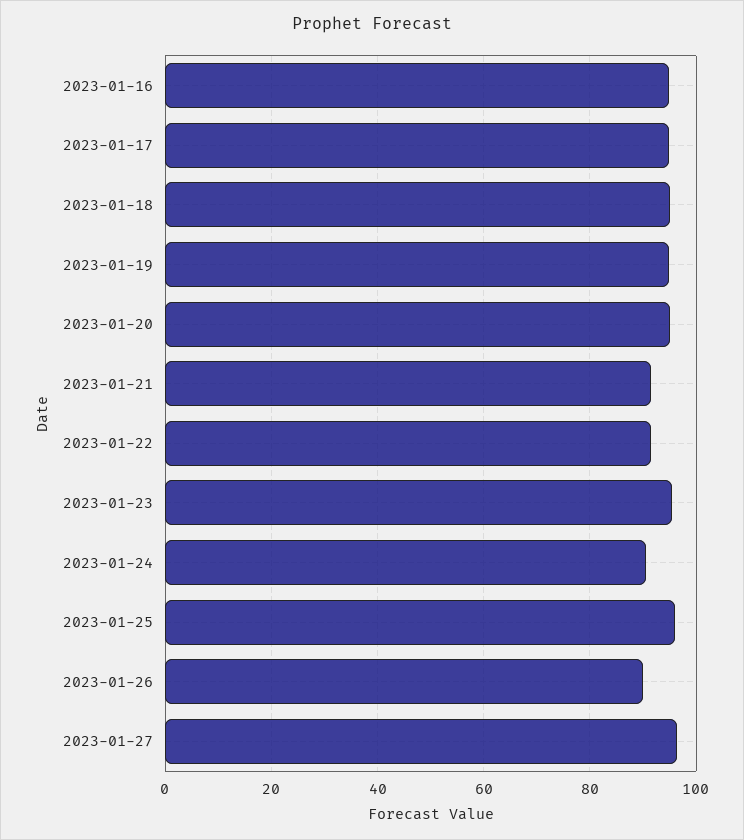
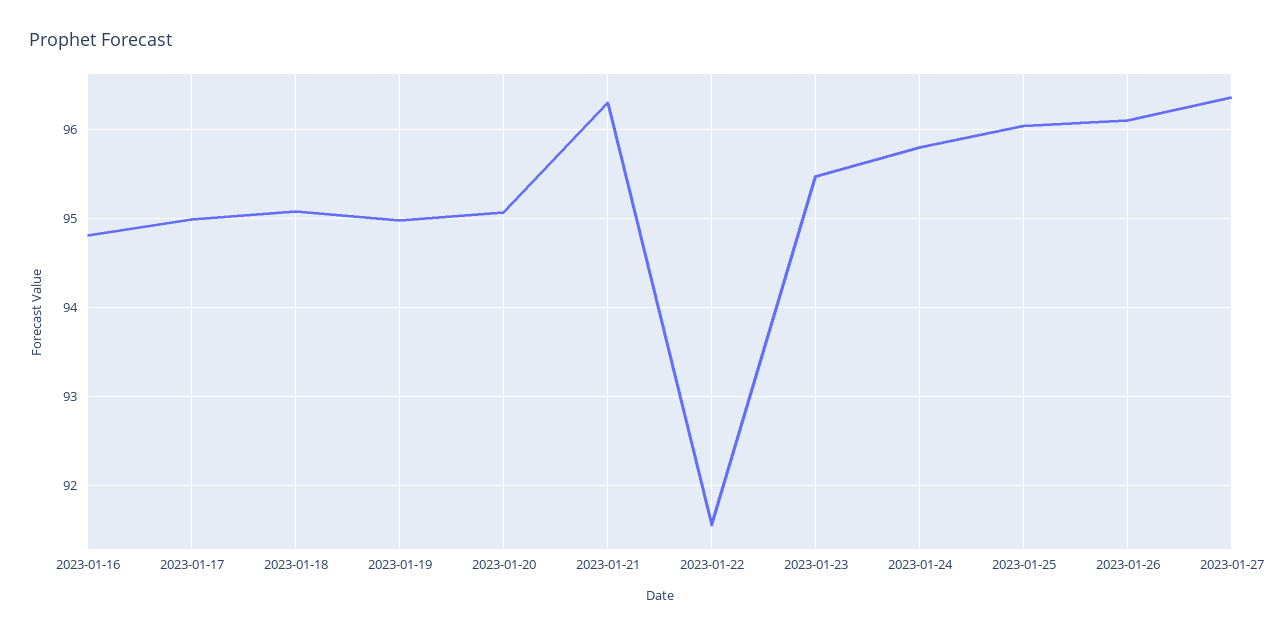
2023-01-21: 92 -> 96.3
2023-01-24: 90 -> 95.8
2023-01-26: 90 -> 96.1

